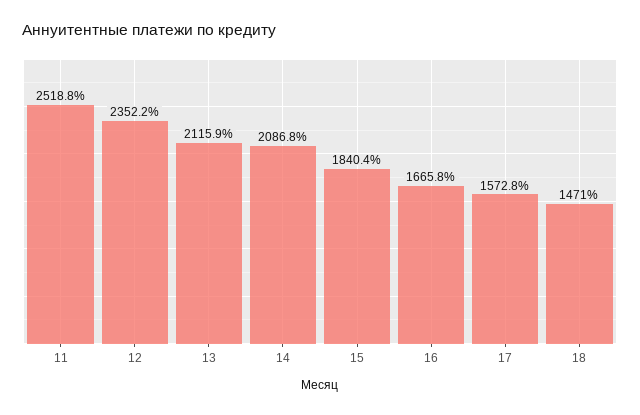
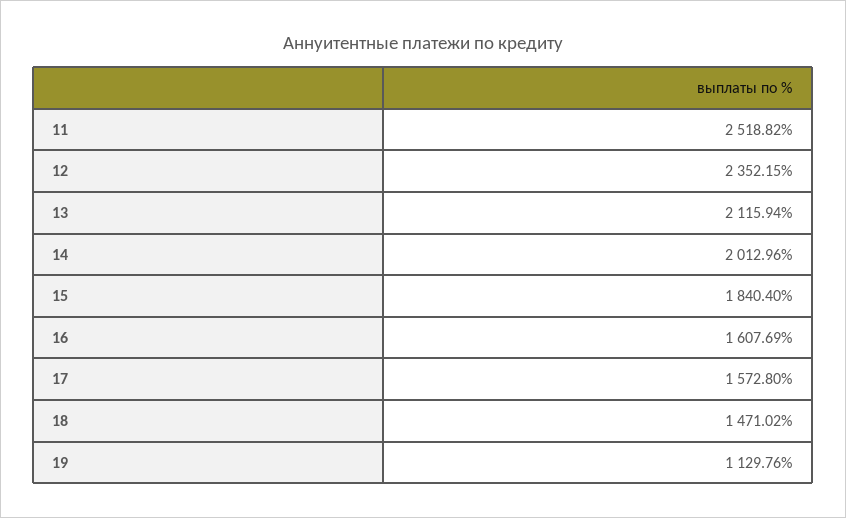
14: 2086.8 -> 2012.96
16: 1665.8 -> 1607.69
19: none -> 1129.76

